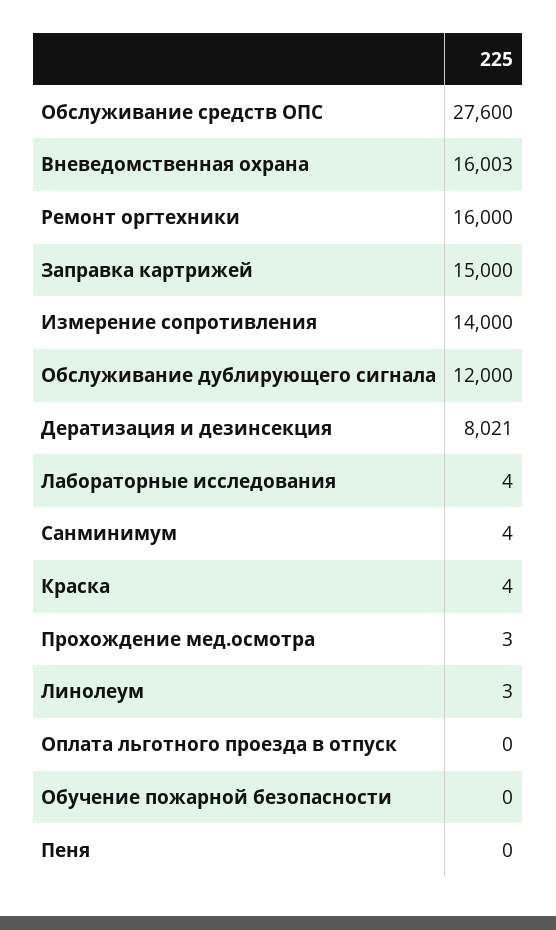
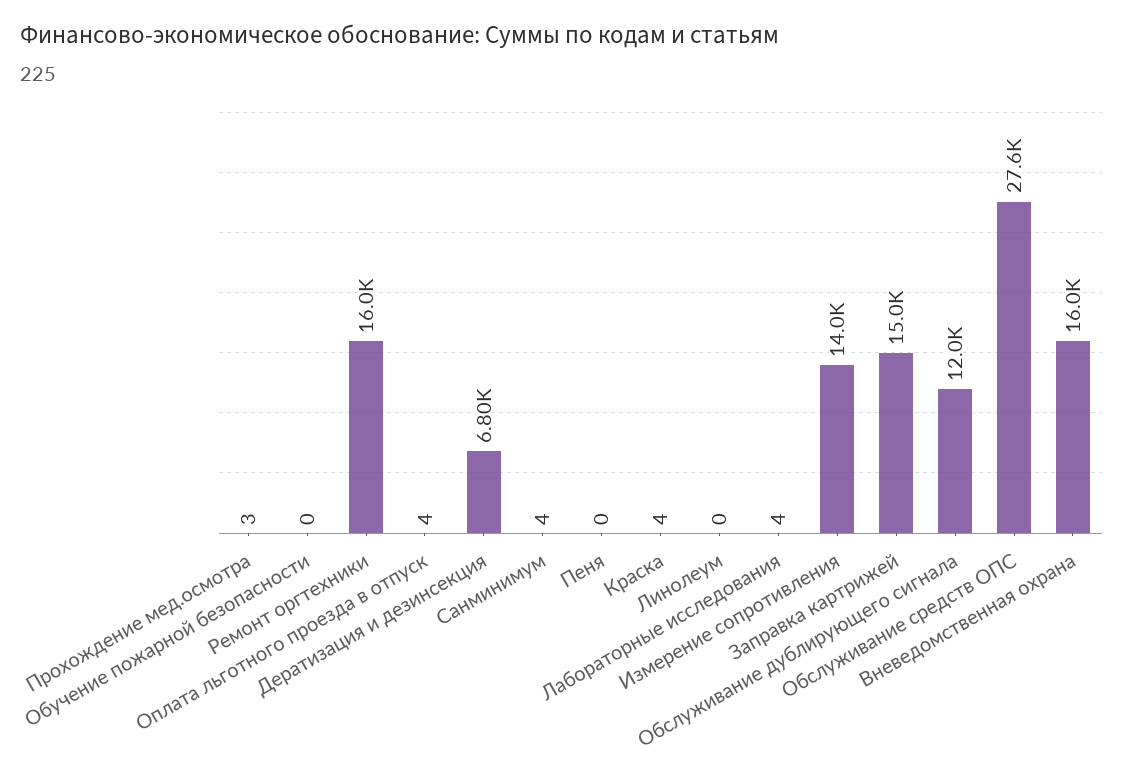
Дератизация и дезинсекция: 8021 -> 6800
Линолеум: 3 -> 0
Оплата льготного проезда в отпуск: 0 -> 4

